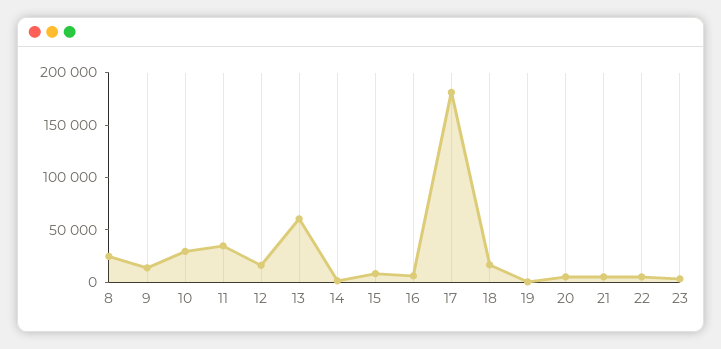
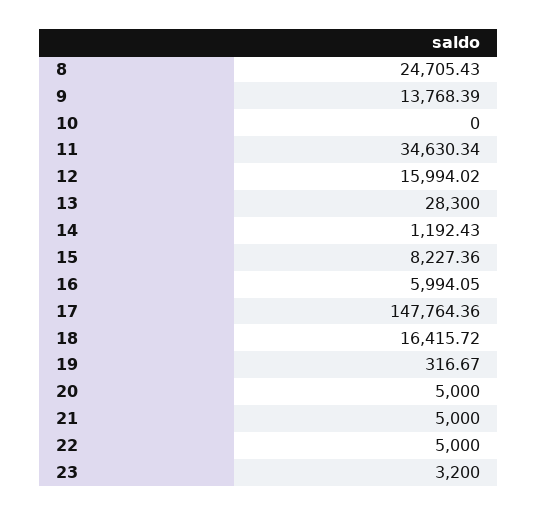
10: 30000 -> 0
13: 60000 -> 28300
17: 180000 -> 147764.36

